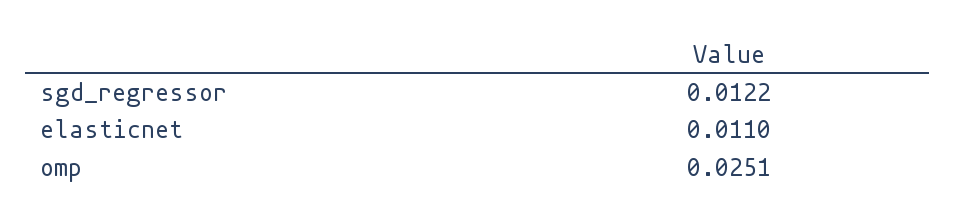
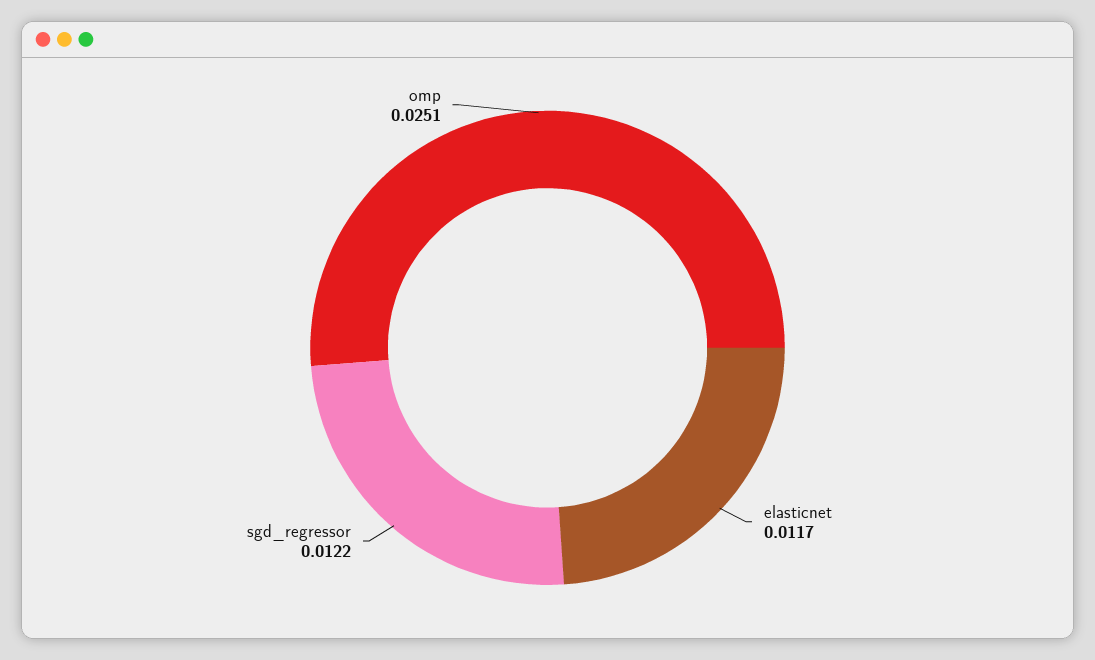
elasticnet: 0.011 -> 0.0117

